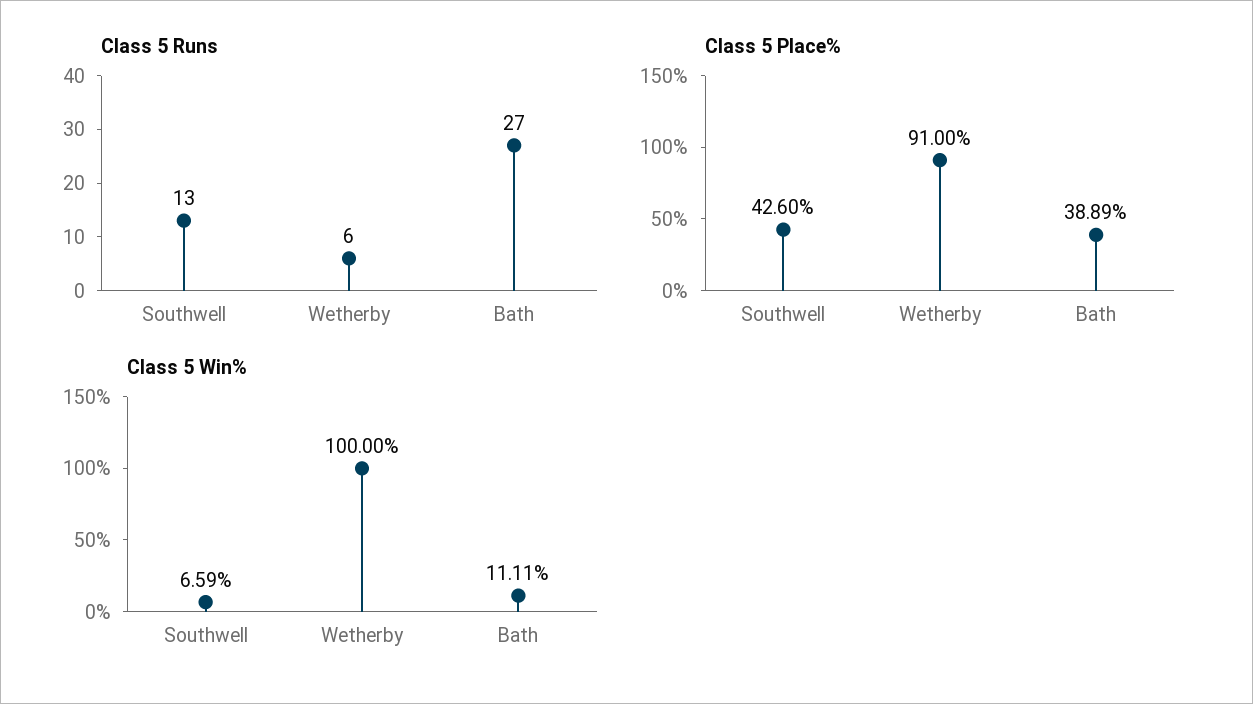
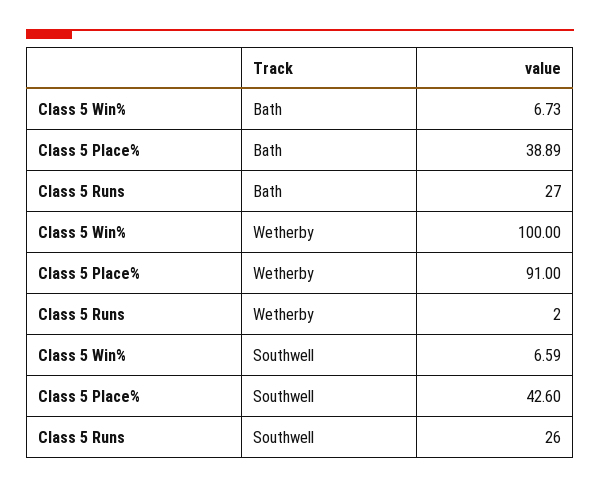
Class 5 Runs, Southwell: 13 -> 26
Class 5 Runs, Wetherby: 6 -> 2
Class 5 Win%, Bath: 11.11 -> 6.73

